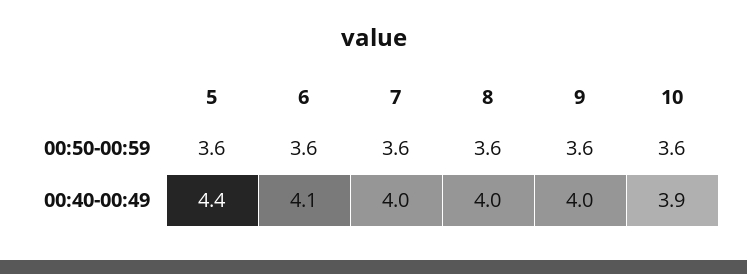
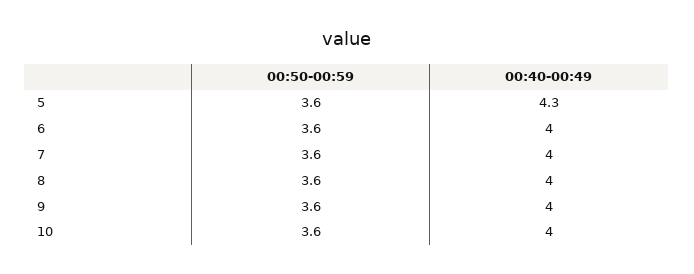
5, 00:40-00:49: 4.4 -> 4.3
6, 00:40-00:49: 4.1 -> 4
10, 00:40-00:49: 3.9 -> 4

